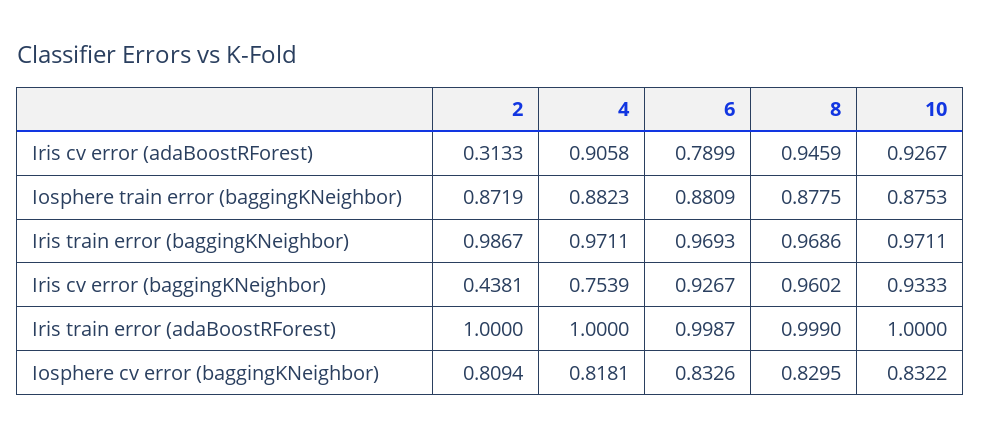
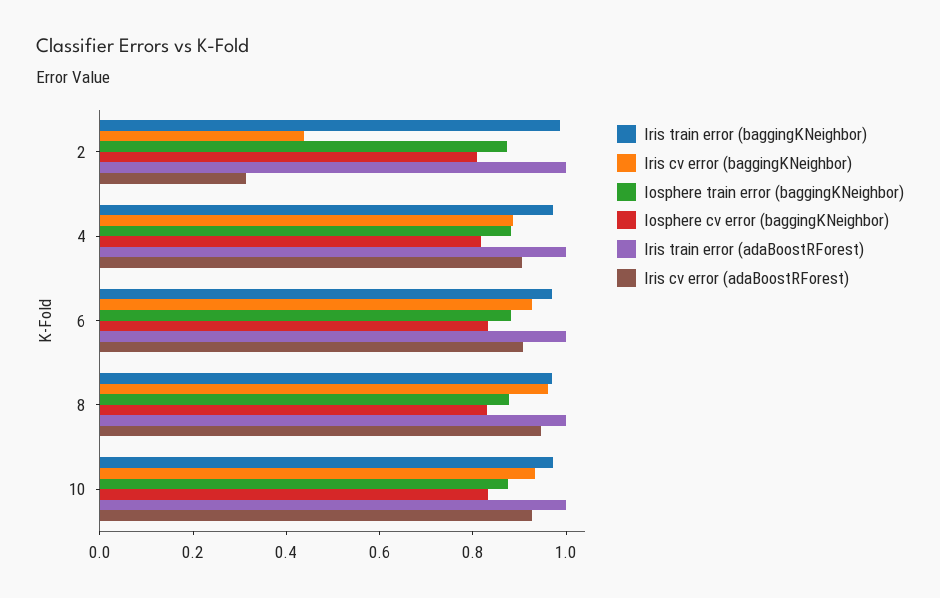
Iris cv error (adaBoostRForest), 6: 0.7899 -> 0.9
Iris cv error (baggingKNeighbor), 4: 0.7539 -> 0.9

